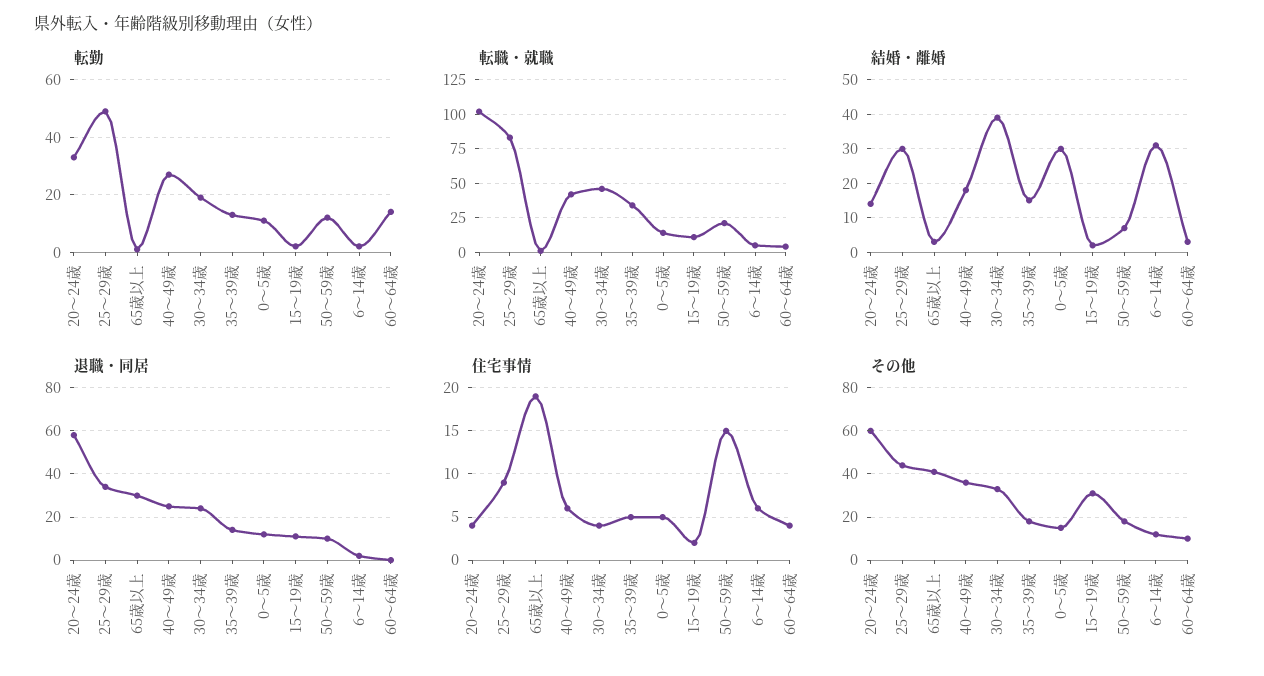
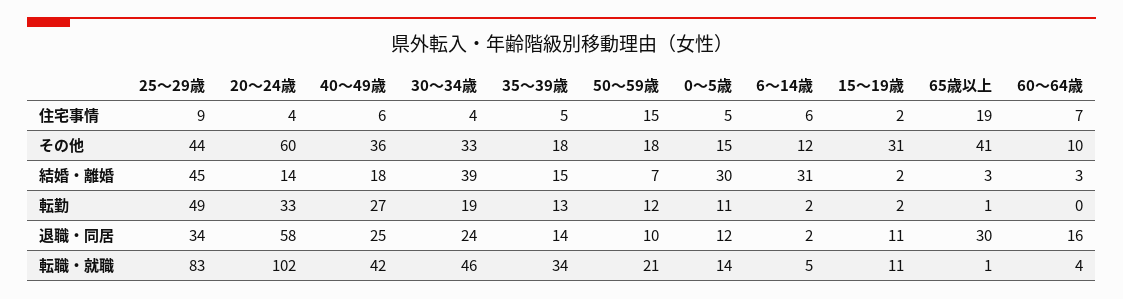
転勤, 60～64歳: 15 -> 0
結婚・離婚, 25～29歳: 30 -> 45
退職・同居, 60～64歳: 0 -> 16
住宅事情, 60～64歳: 4 -> 7

